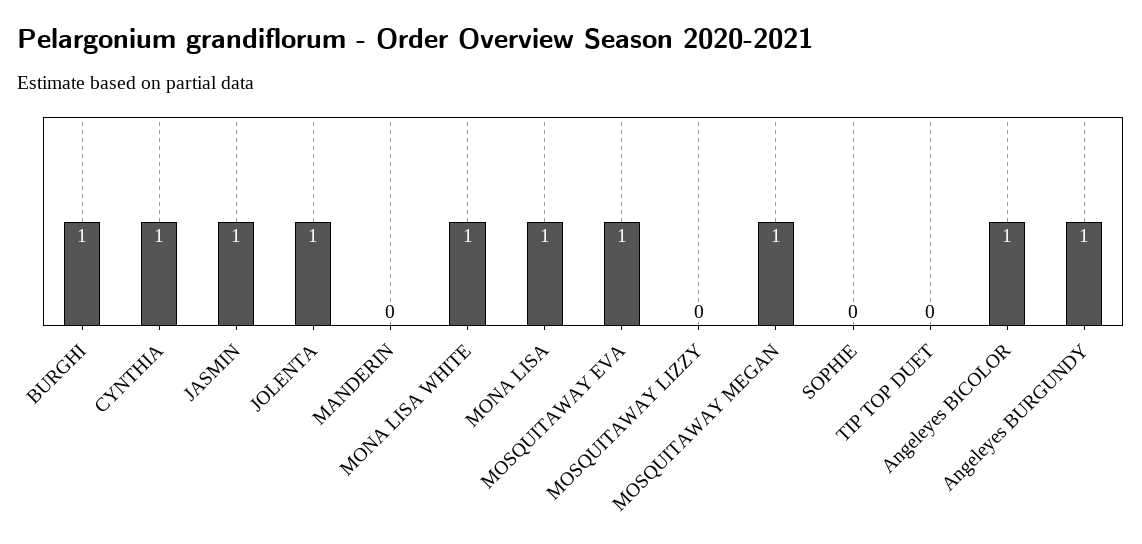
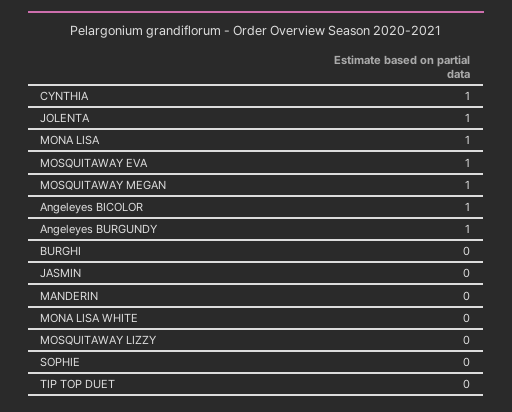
BURGHI: 1 -> 0
JASMIN: 1 -> 0
MONA LISA WHITE: 1 -> 0

